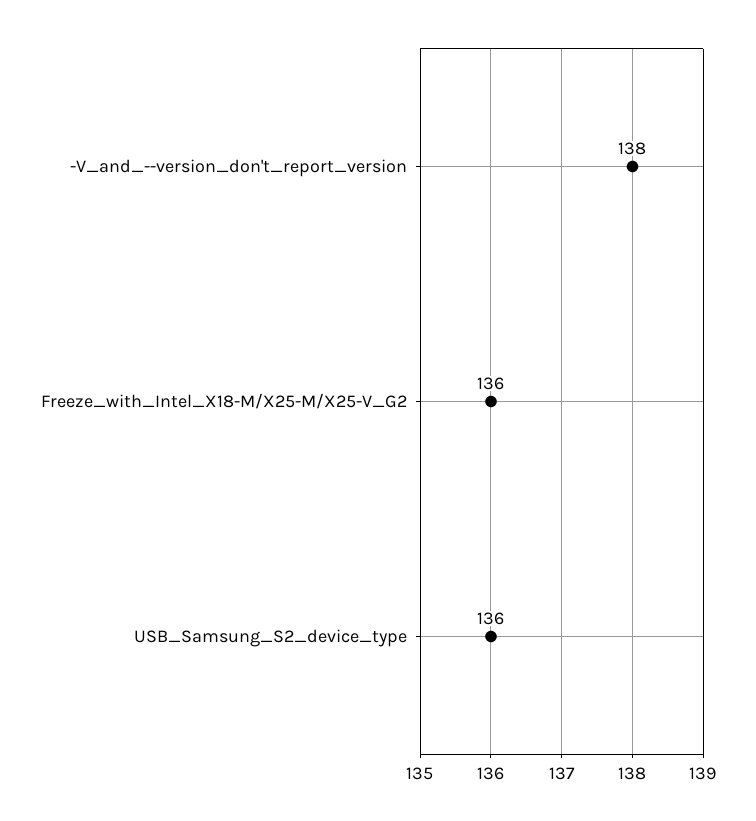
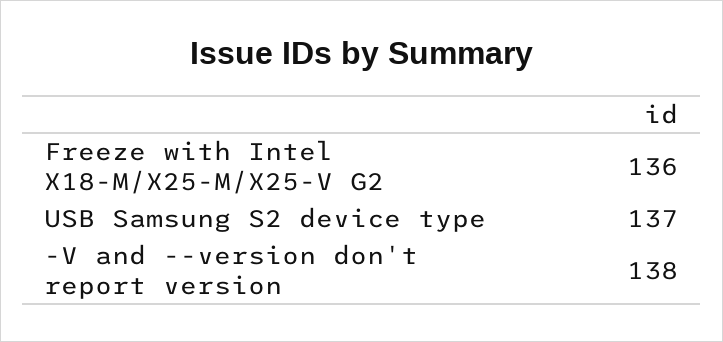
USB_Samsung_S2_device_type: 136 -> 137

